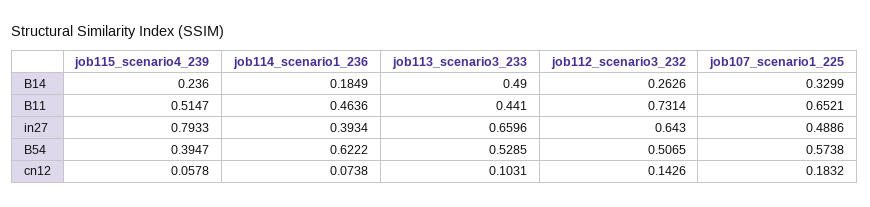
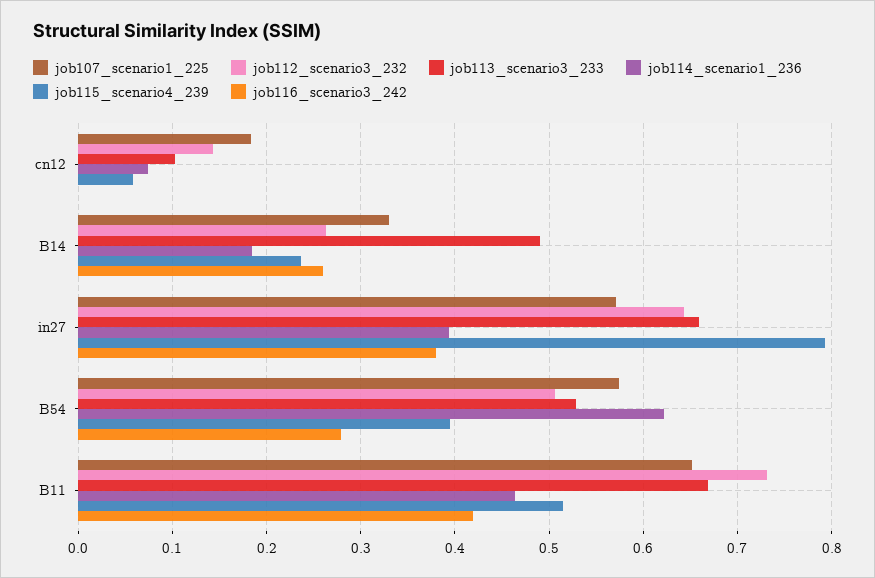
job113_scenario3_233, B11: 0.441 -> 0.67
job107_scenario1_225, in27: 0.4886 -> 0.57
job116_scenario3_242, cn12: none -> 0
job116_scenario3_242, B14: none -> 0.26
job116_scenario3_242, in27: none -> 0.38
job116_scenario3_242, B54: none -> 0.28
job116_scenario3_242, B11: none -> 0.42

